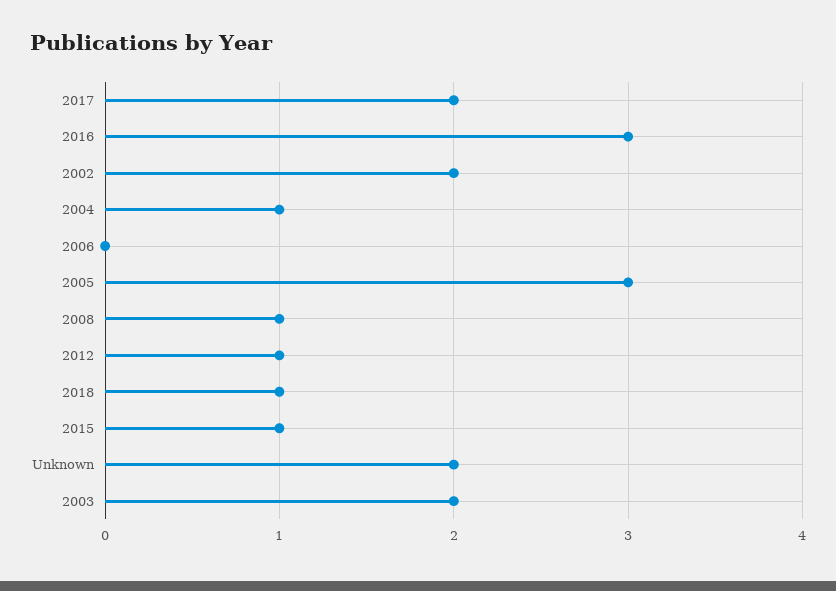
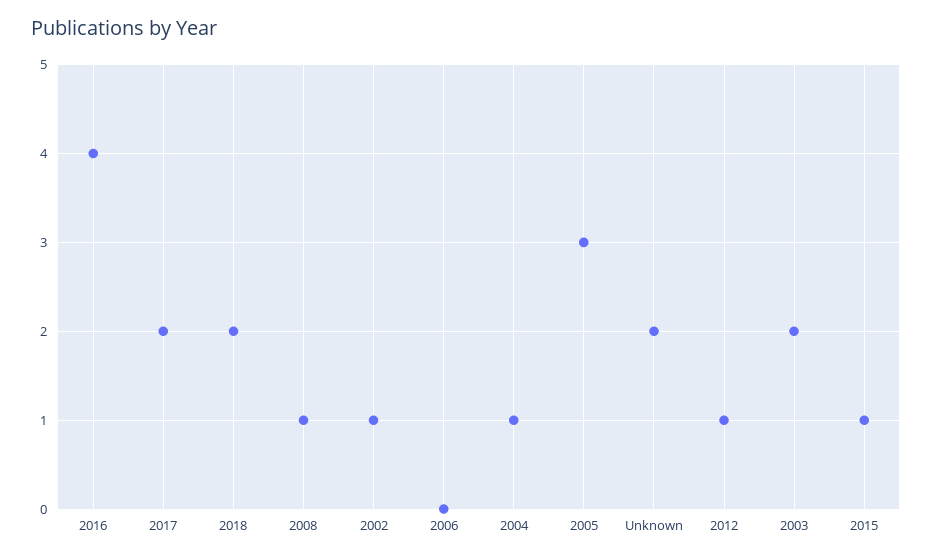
2016: 3 -> 4
2002: 2 -> 1
2018: 1 -> 2

